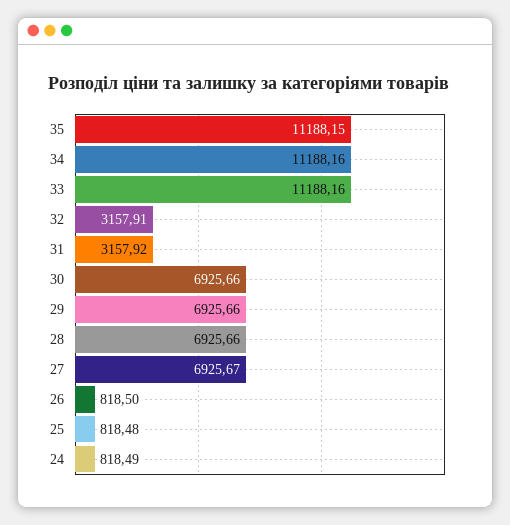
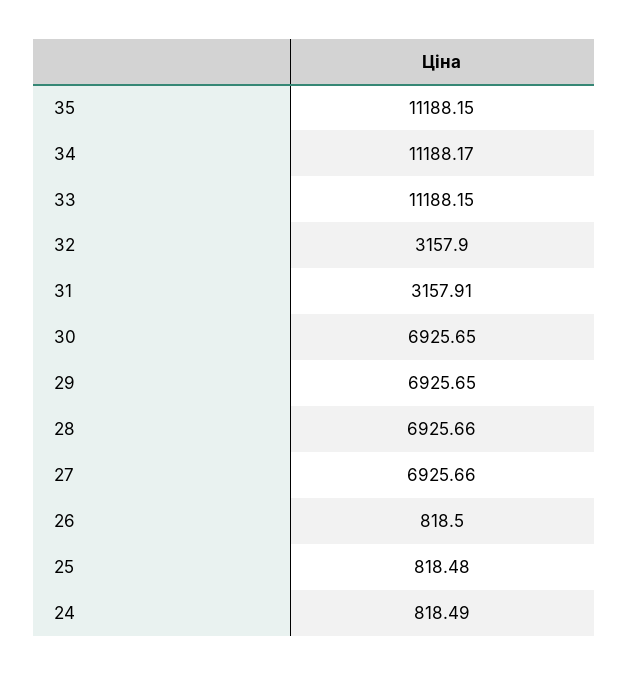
34: 11188.16 -> 11188.17
33: 11188.16 -> 11188.15
32: 3157.91 -> 3157.9
31: 3157.92 -> 3157.91
30: 6925.66 -> 6925.65
29: 6925.66 -> 6925.65
27: 6925.67 -> 6925.66

